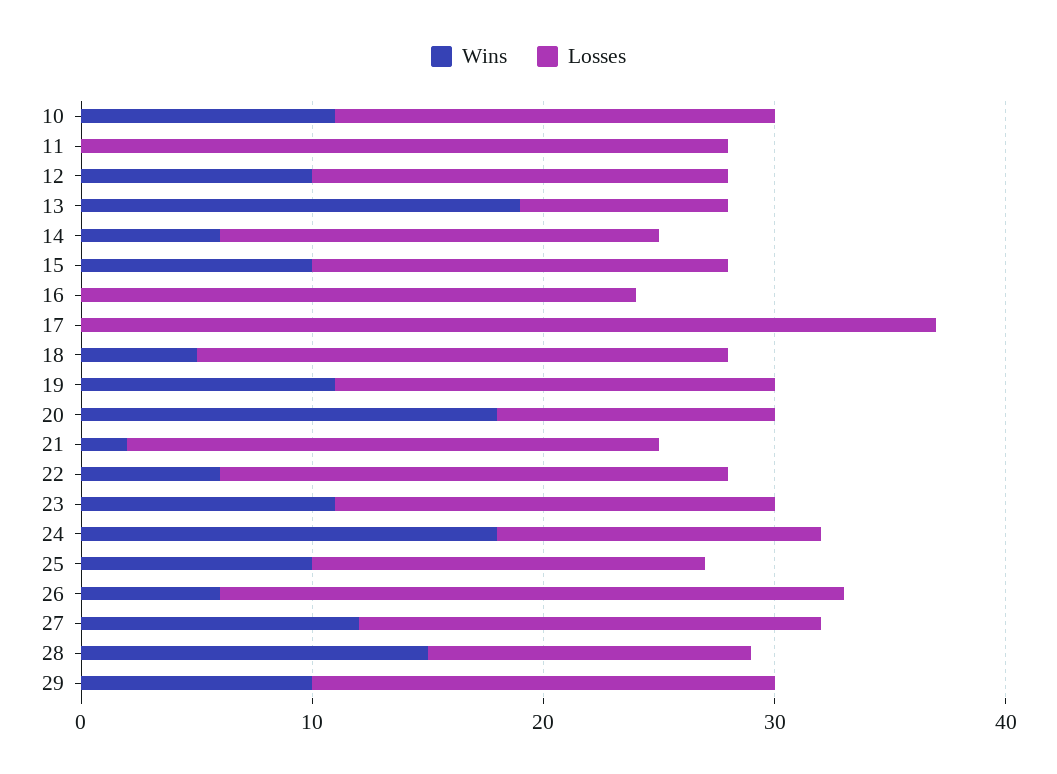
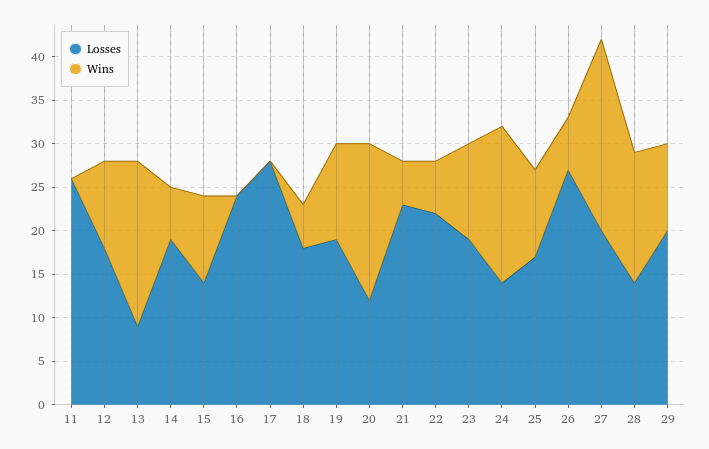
Wins, 10: 11 -> none
Losses, 10: 19 -> none
Losses, 11: 28 -> 26
Losses, 15: 18 -> 14
Losses, 17: 37 -> 28
Losses, 18: 23 -> 18
Wins, 21: 2 -> 5
Wins, 27: 12 -> 22

